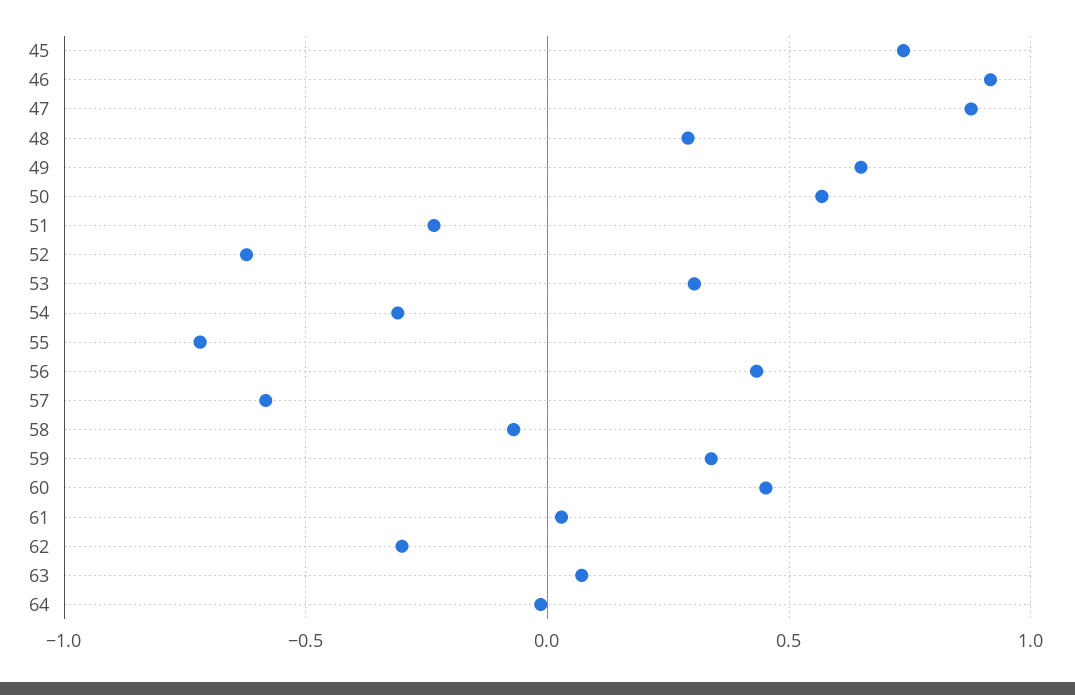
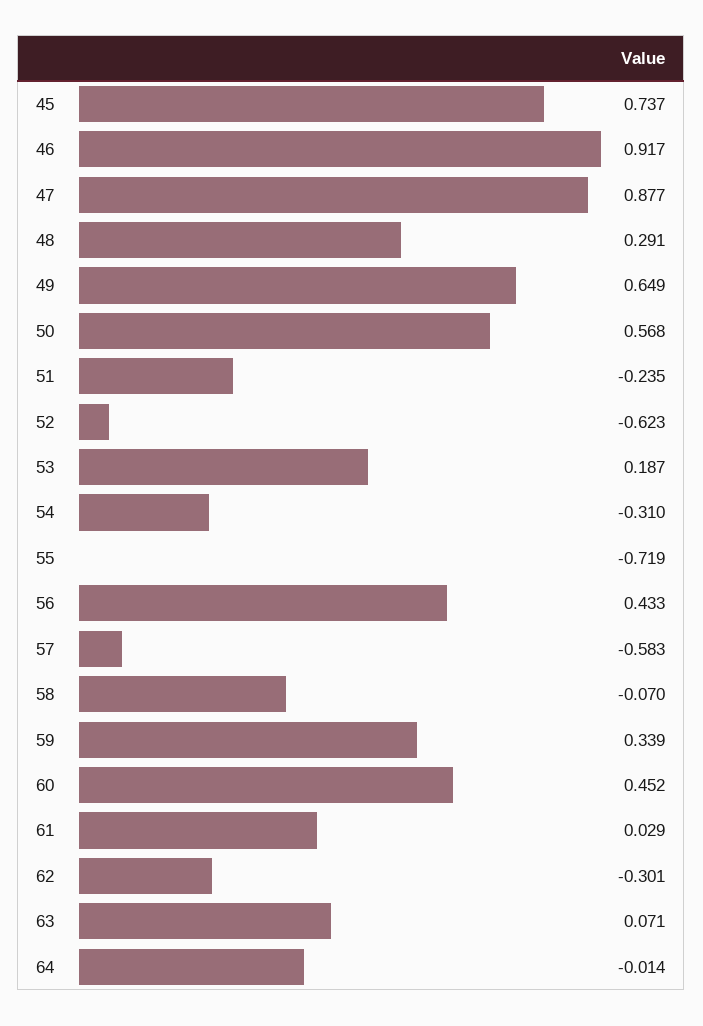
53: 0.3 -> 0.187

